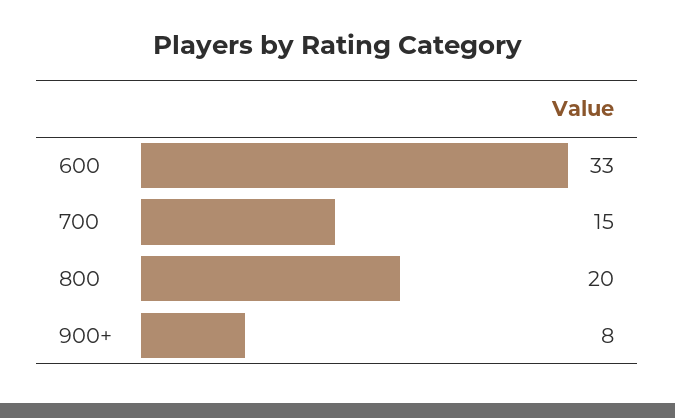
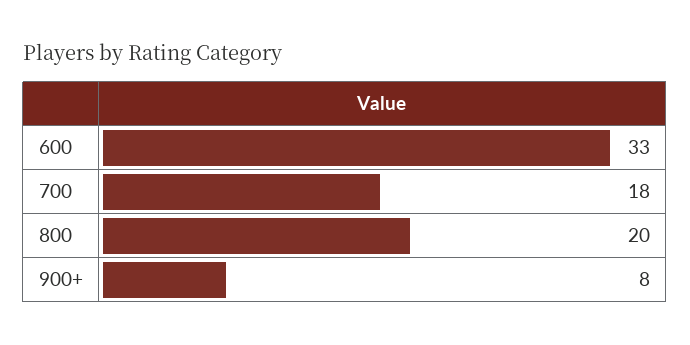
700: 15 -> 18

